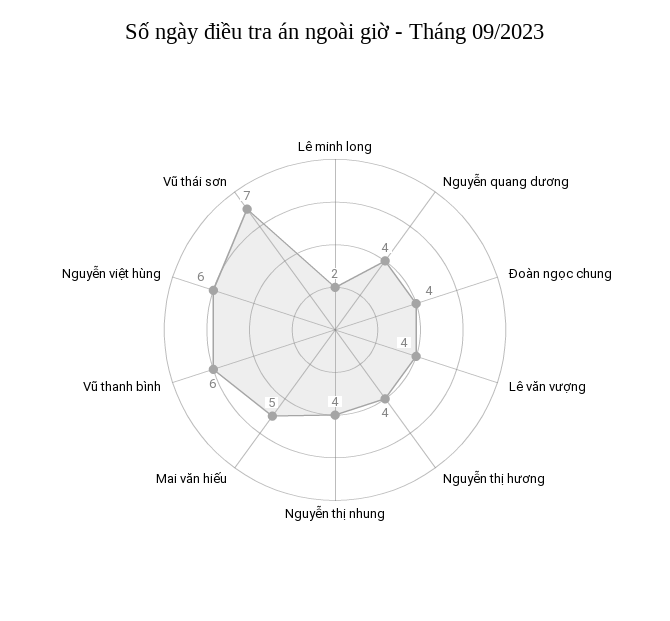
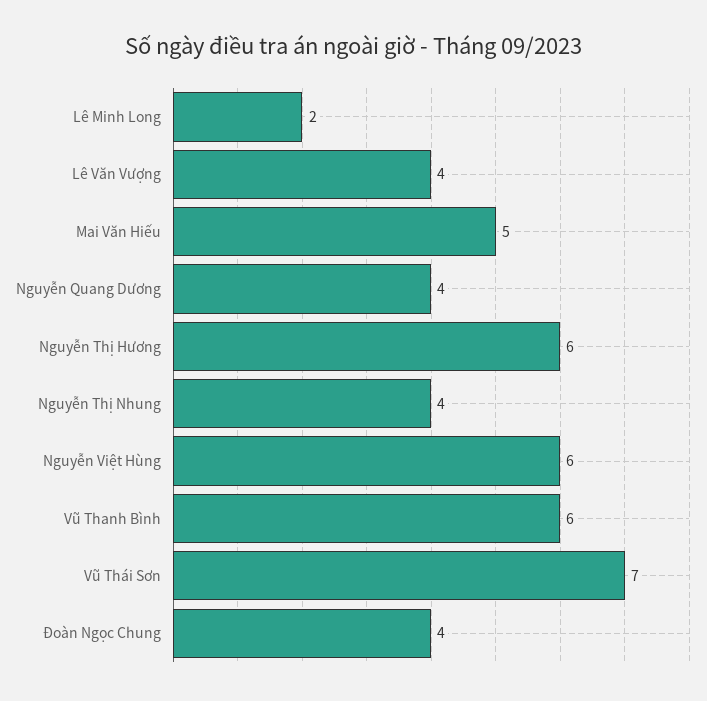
Nguyễn thị hương: 4 -> 6

